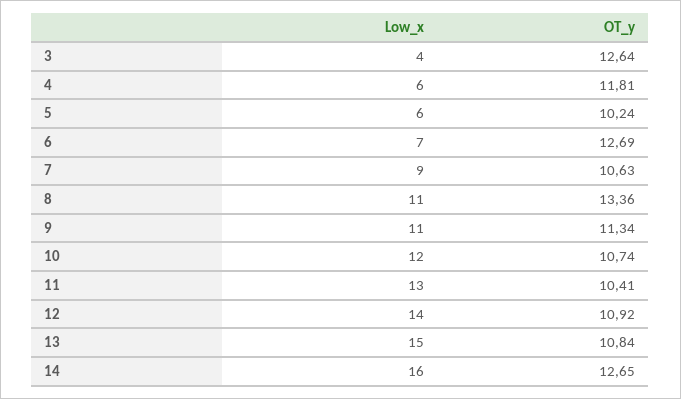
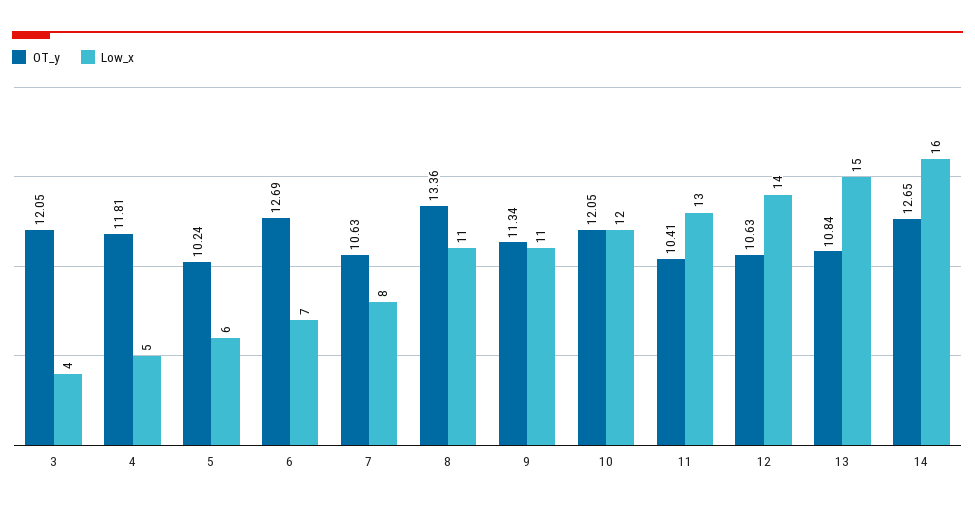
OT_y, 3: 12.64 -> 12.05
Low_x, 4: 6 -> 5
Low_x, 7: 9 -> 8
OT_y, 10: 10.74 -> 12.05
OT_y, 12: 10.92 -> 10.63

